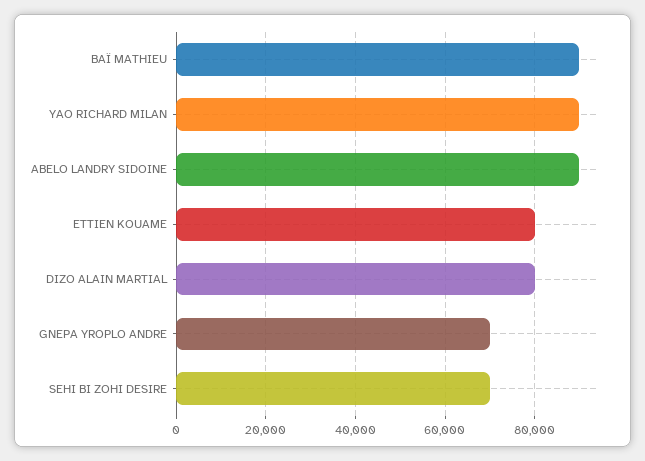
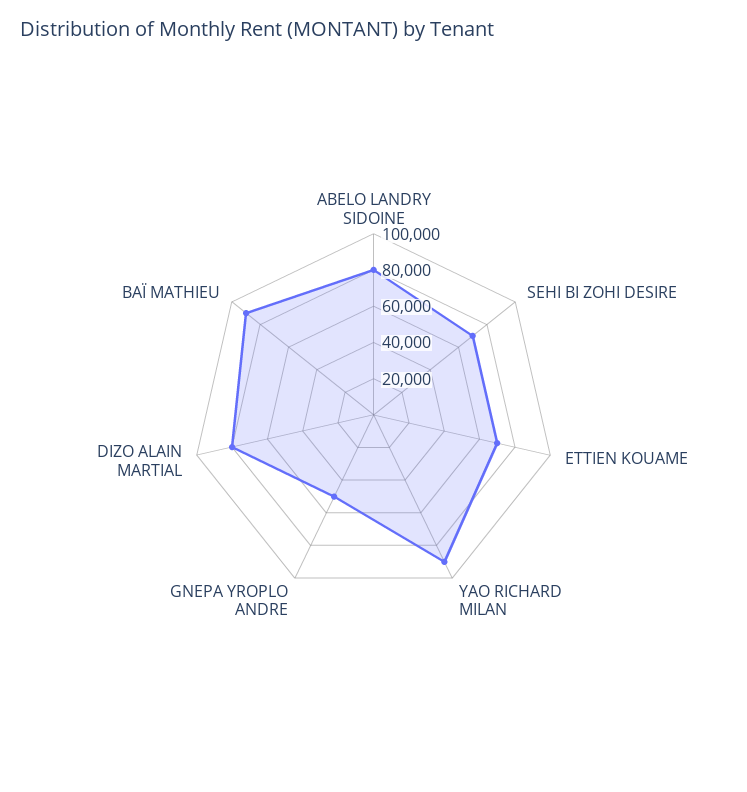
ABELO LANDRY SIDOINE: 90000 -> 80000
ETTIEN KOUAME: 80000 -> 70000
GNEPA YROPLO ANDRE: 70000 -> 50000

